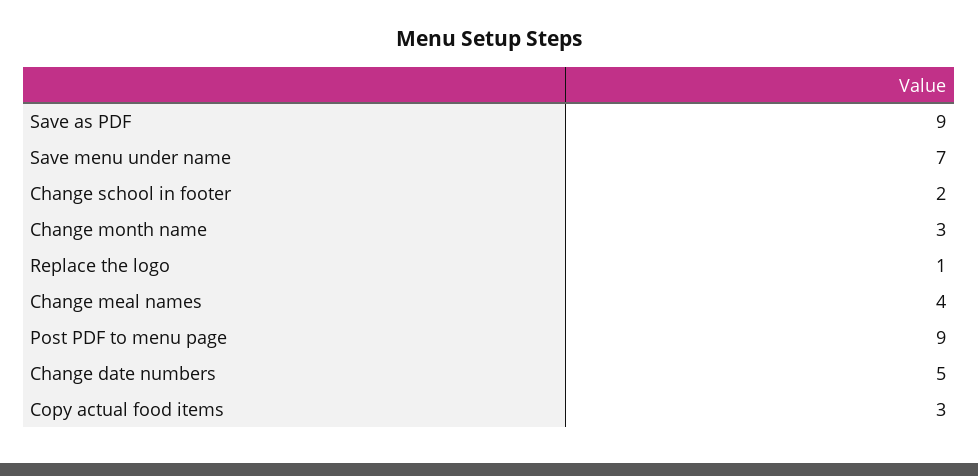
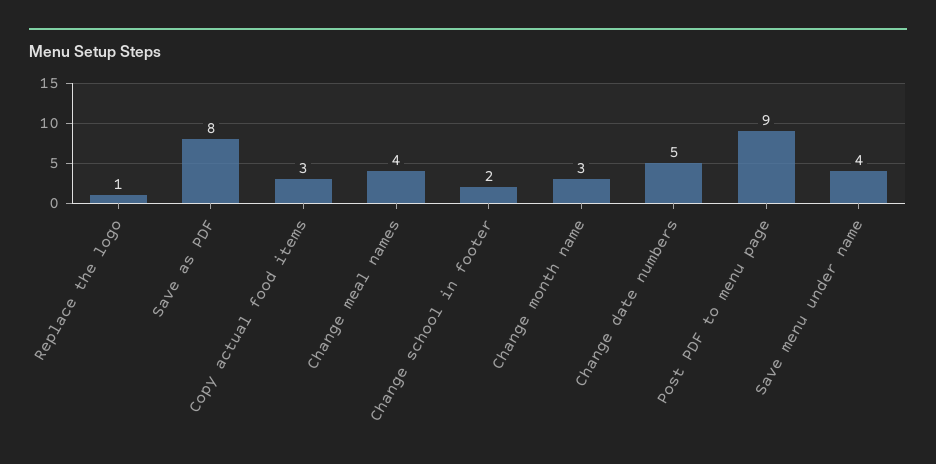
Save as PDF: 9 -> 8
Save menu under name: 7 -> 4

